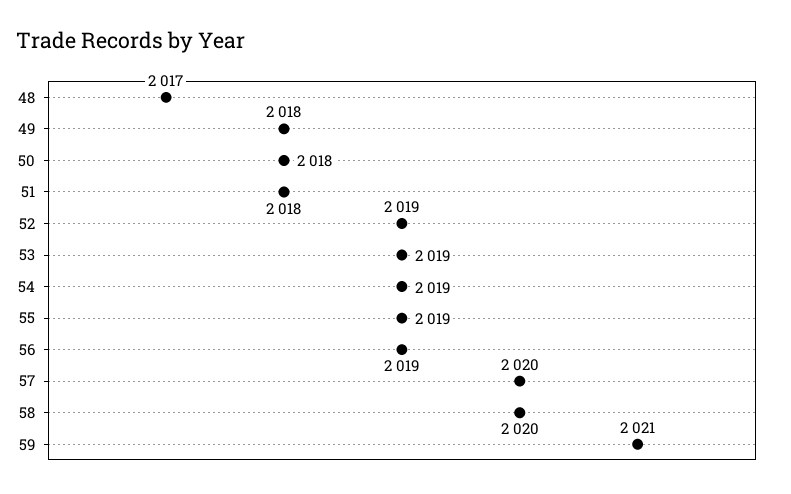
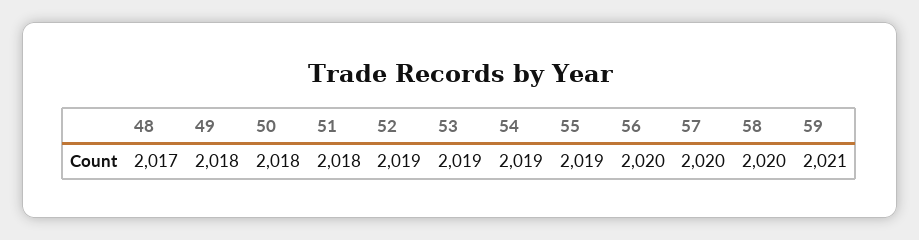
56: 2019 -> 2020

